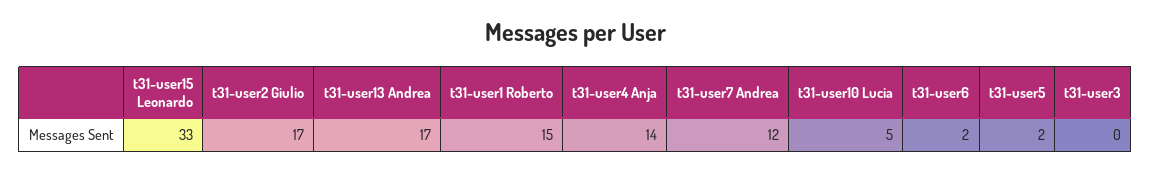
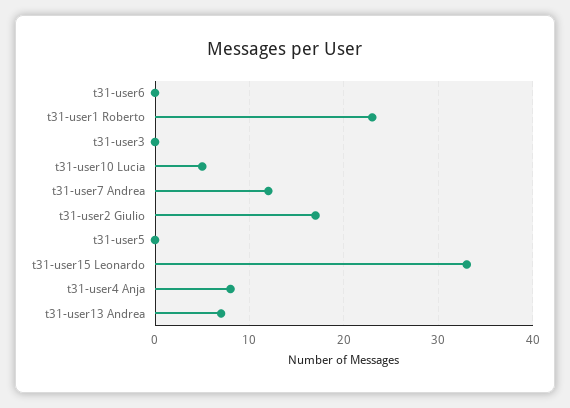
t31-user13 Andrea: 17 -> 7
t31-user1 Roberto: 15 -> 23
t31-user4 Anja: 14 -> 8
t31-user6: 2 -> 0
t31-user5: 2 -> 0

